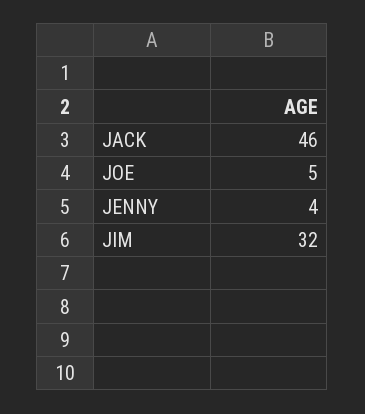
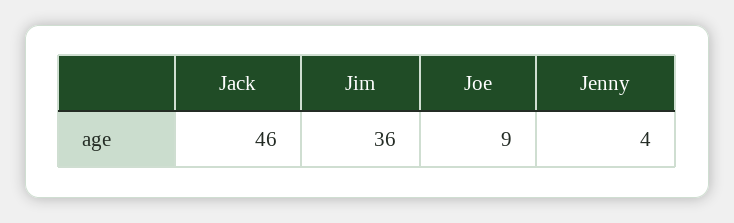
JOE: 5 -> 9
JIM: 32 -> 36

